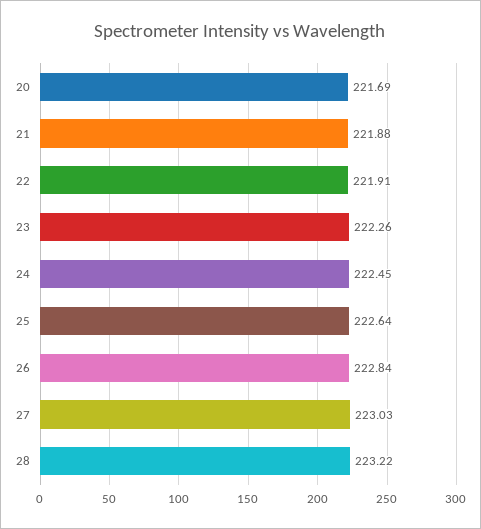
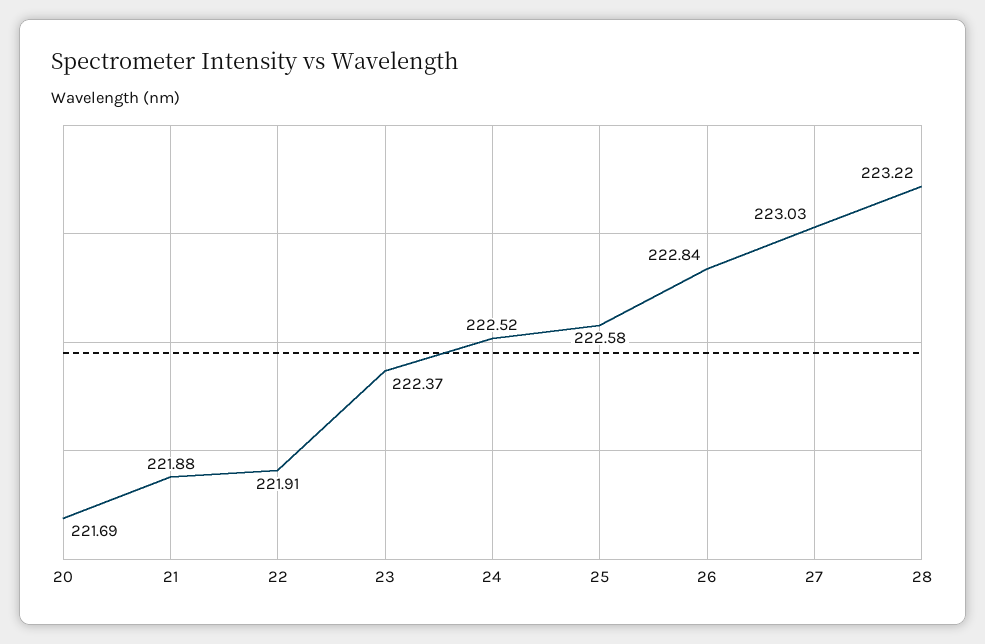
23: 222.26 -> 222.37
24: 222.45 -> 222.52
25: 222.64 -> 222.58

